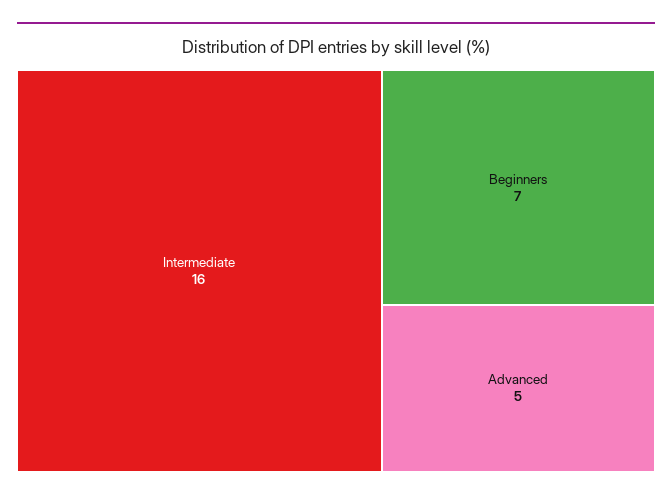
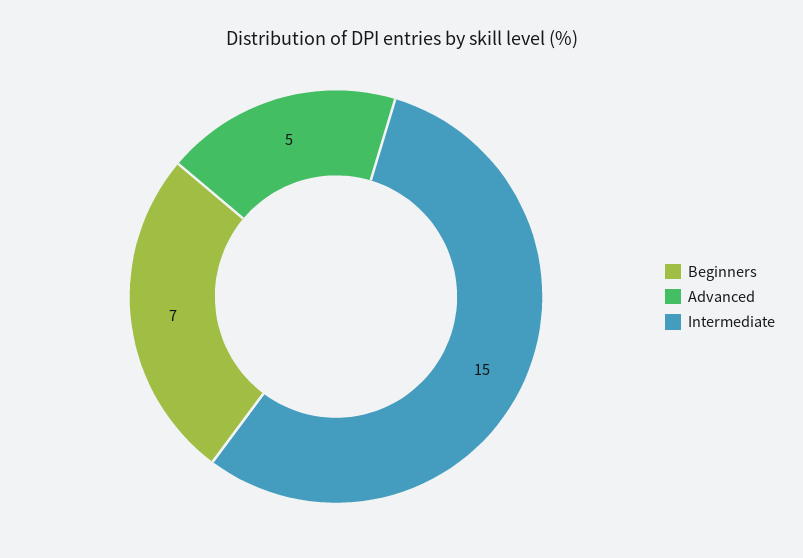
Intermediate: 16 -> 15

